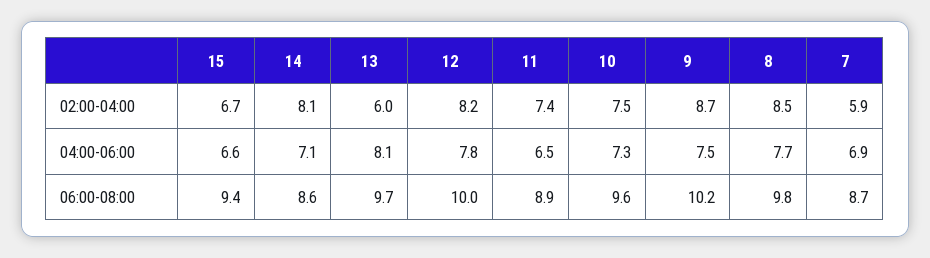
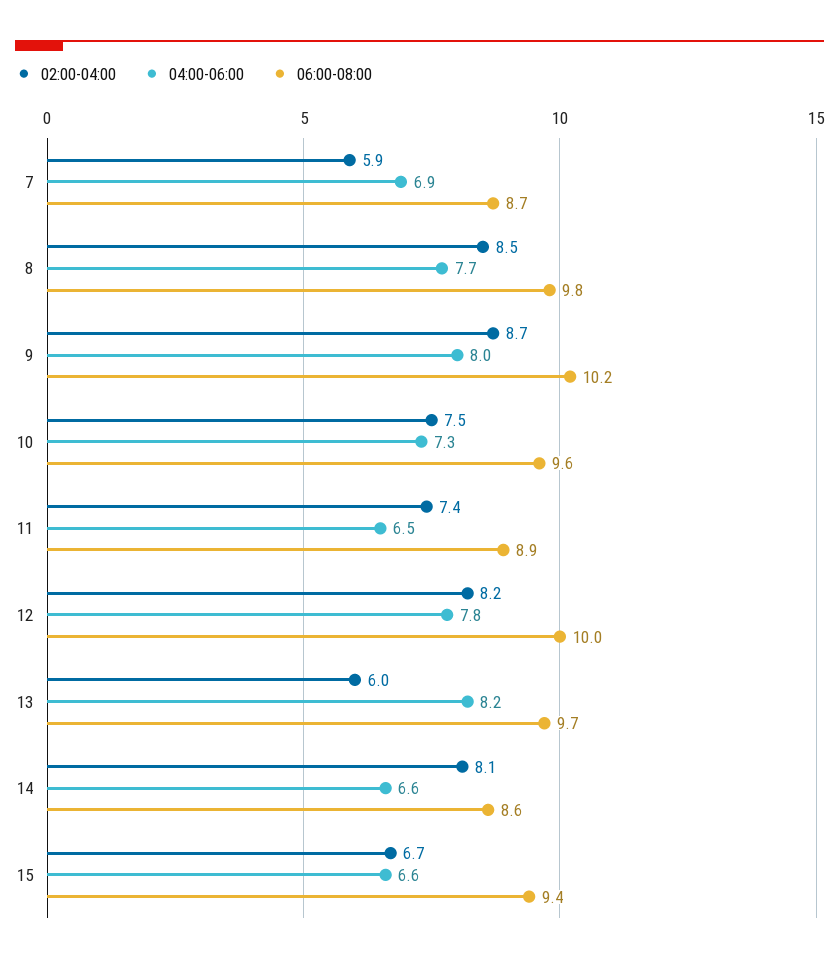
04:00-06:00, 14: 7.1 -> 6.6
04:00-06:00, 13: 8.1 -> 8.2
04:00-06:00, 9: 7.5 -> 8

